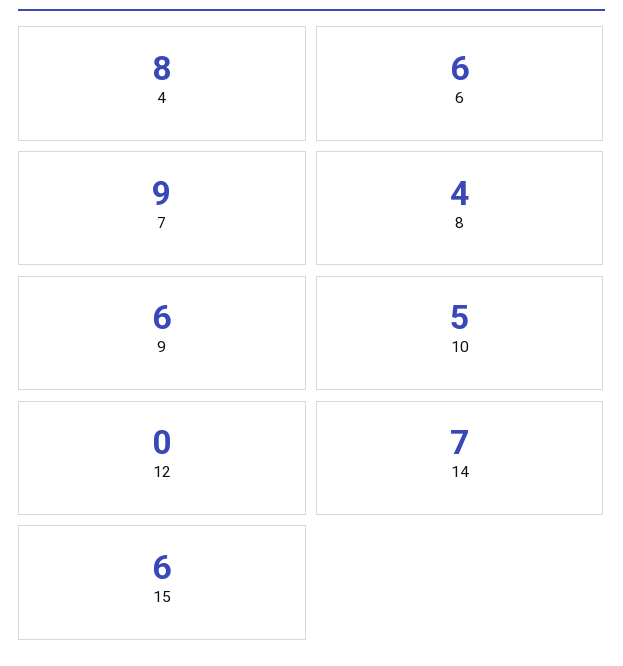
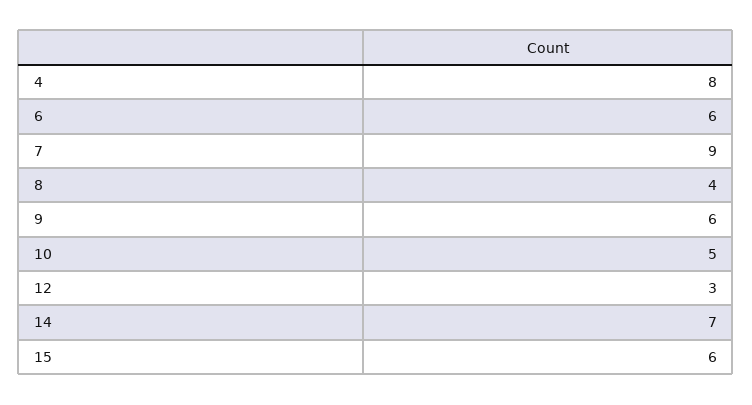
12: 0 -> 3

